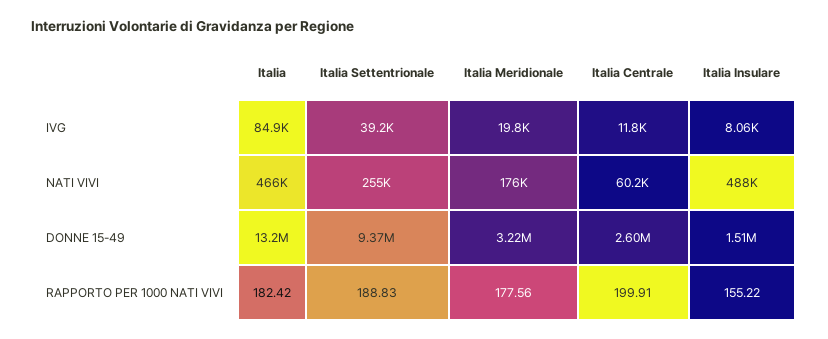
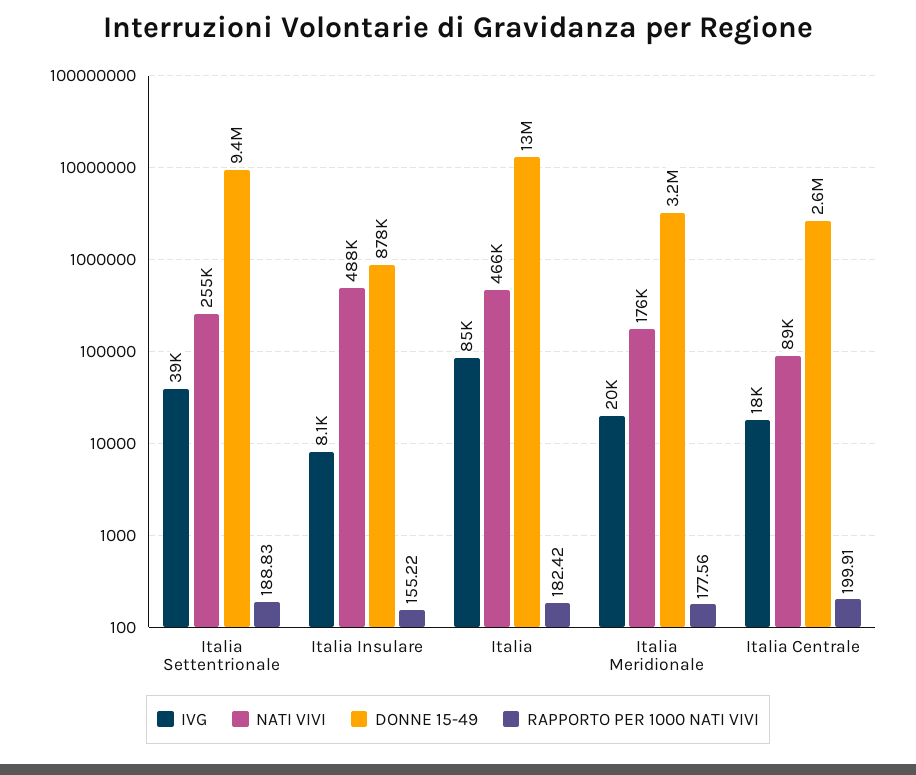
IVG, Italia Centrale: 11800 -> 18000
NATI VIVI, Italia Centrale: 60200 -> 89000
DONNE 15-49, Italia Insulare: 1510000 -> 878000

